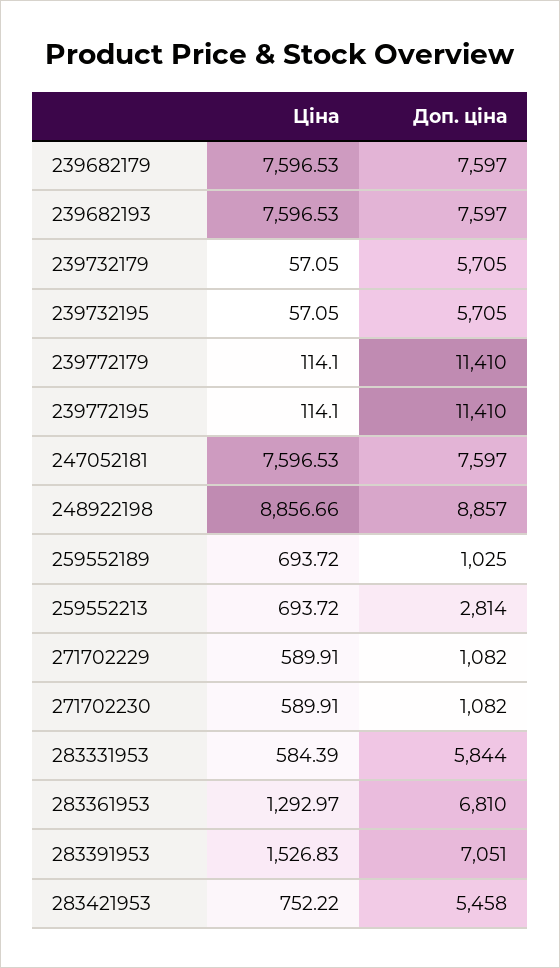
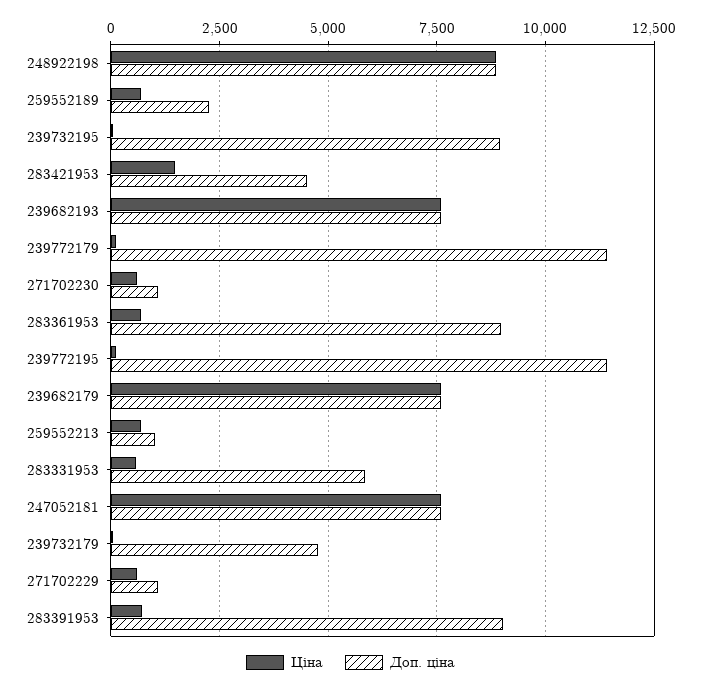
Доп. ціна, 239732179: 5705 -> 4750
Доп. ціна, 239732195: 5705 -> 9000
Доп. ціна, 259552189: 1025 -> 2250
Доп. ціна, 259552213: 2814 -> 1000
Ціна, 283361953: 1292.97 -> 750
Доп. ціна, 283361953: 6810 -> 9000
Ціна, 283391953: 1526.83 -> 750
Доп. ціна, 283391953: 7051 -> 9000
Ціна, 283421953: 752.22 -> 1500
Доп. ціна, 283421953: 5458 -> 4500

